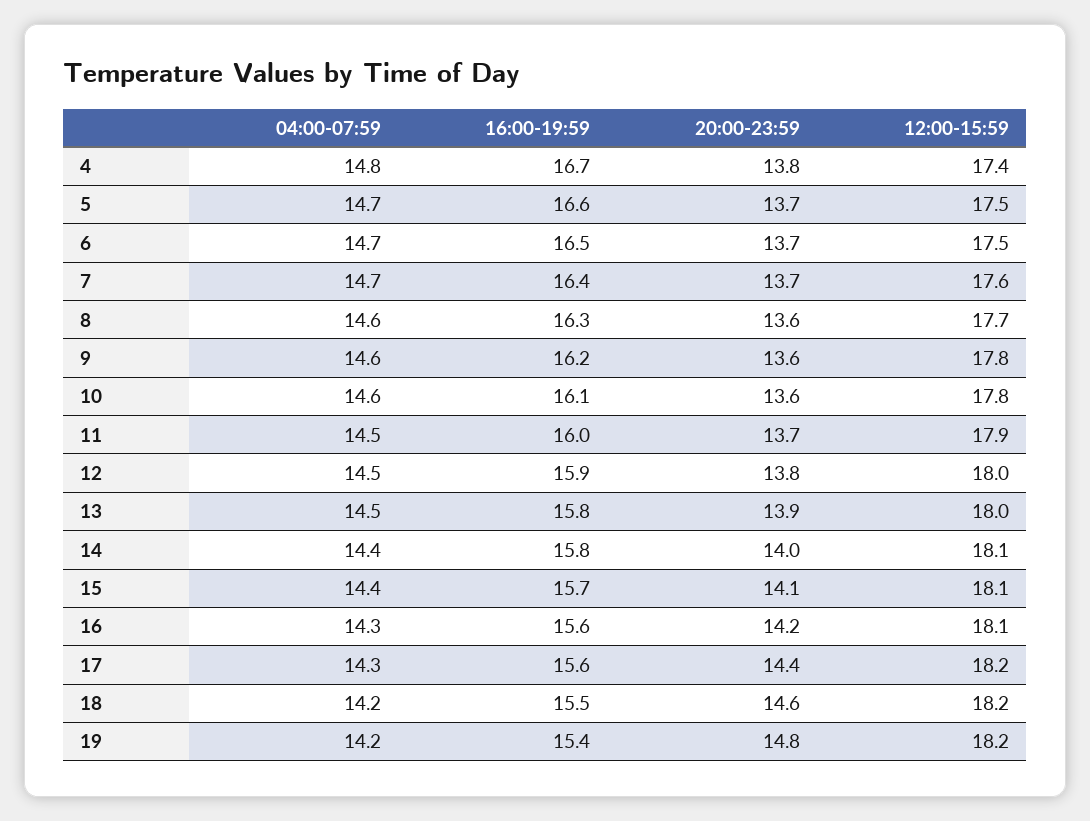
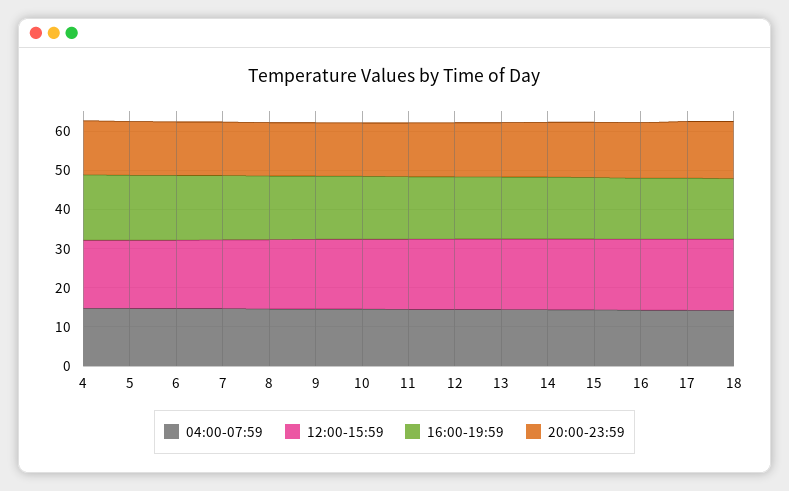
04:00-07:59, 19: 14.2 -> none
16:00-19:59, 19: 15.4 -> none
20:00-23:59, 19: 14.8 -> none
12:00-15:59, 19: 18.2 -> none

